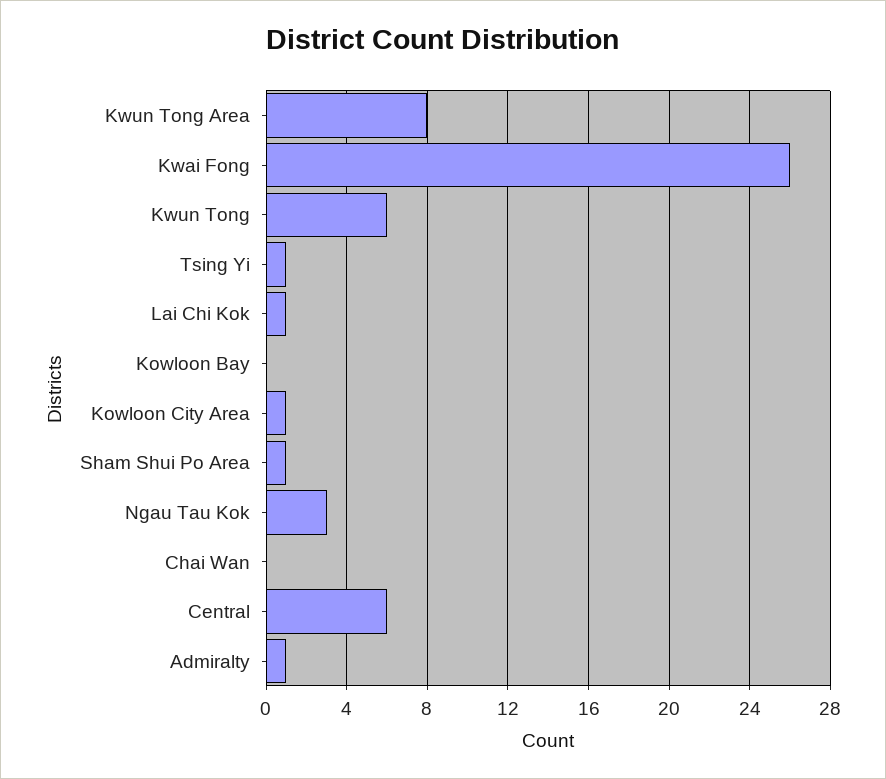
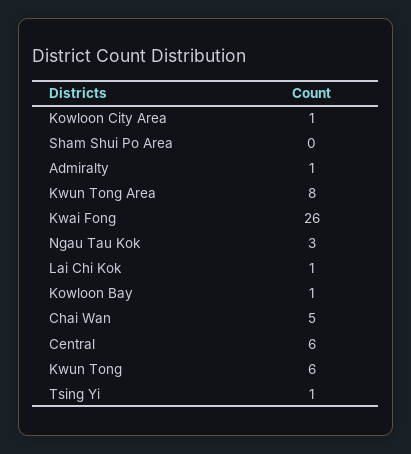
Kowloon Bay: 0 -> 1
Sham Shui Po Area: 1 -> 0
Chai Wan: 0 -> 5

